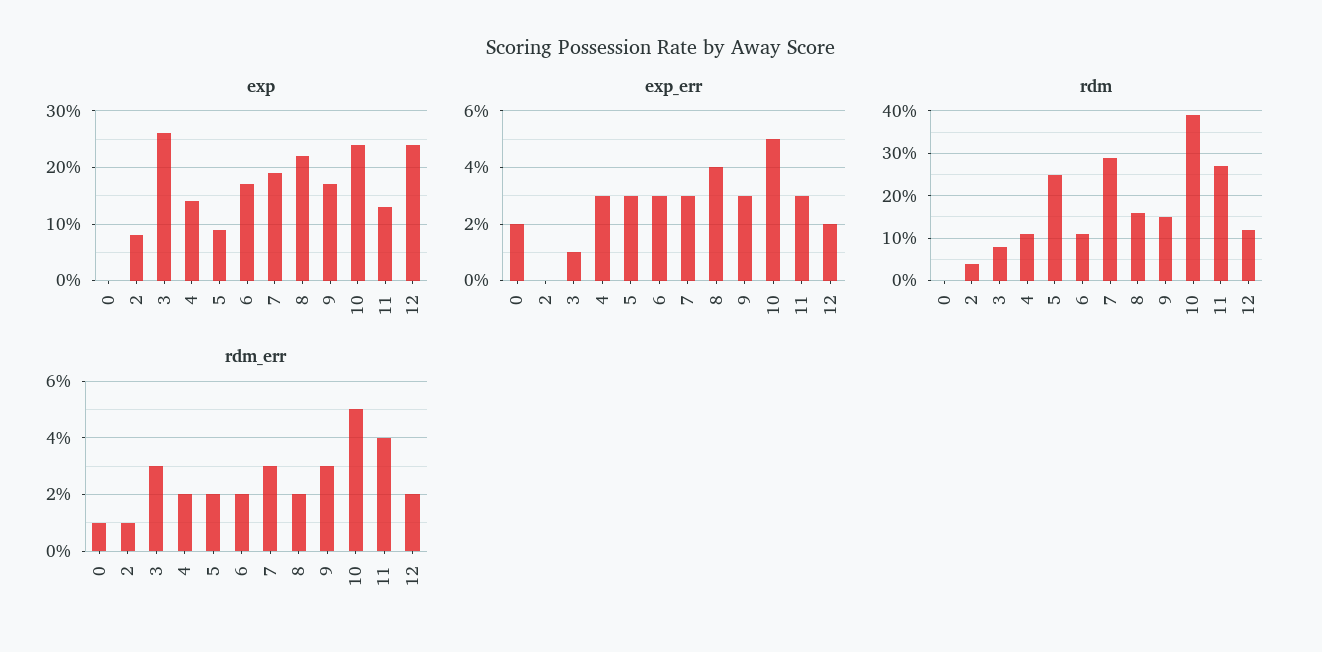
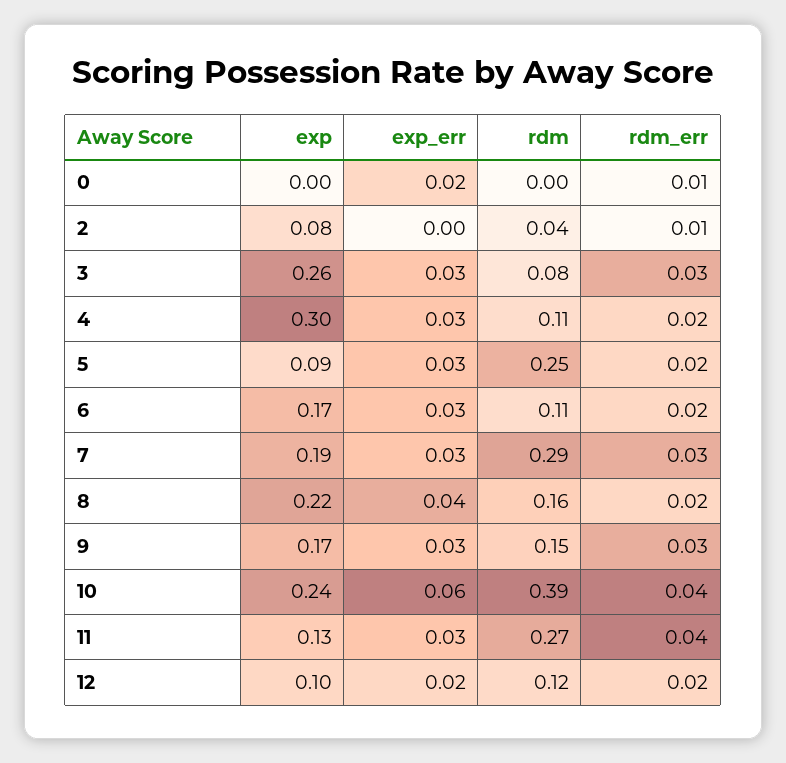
exp, 4: 0.15 -> 0.3
exp, 12: 0.25 -> 0.1
exp_err, 3: 0.01 -> 0.03
exp_err, 10: 0.05 -> 0.06
rdm_err, 10: 0.05 -> 0.04

